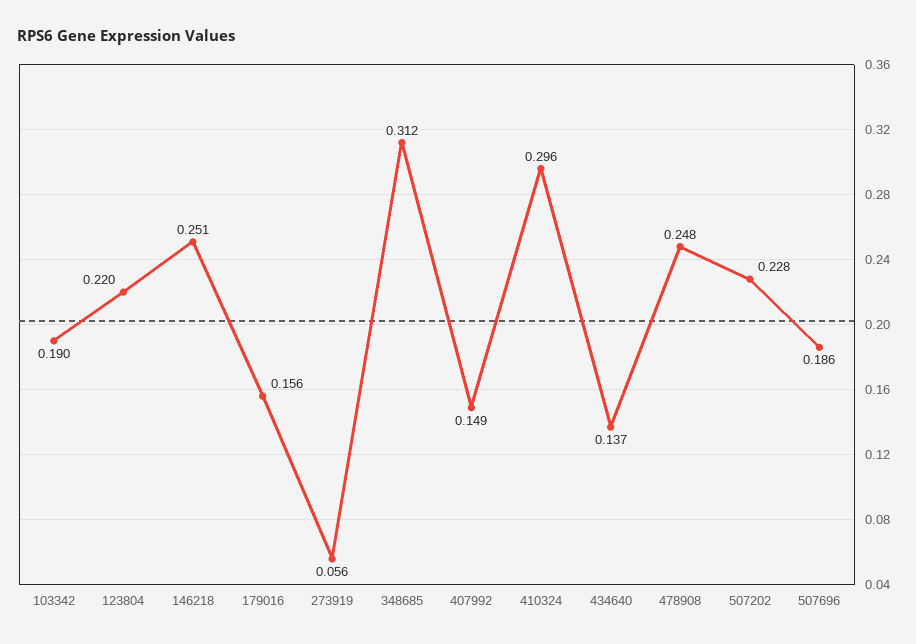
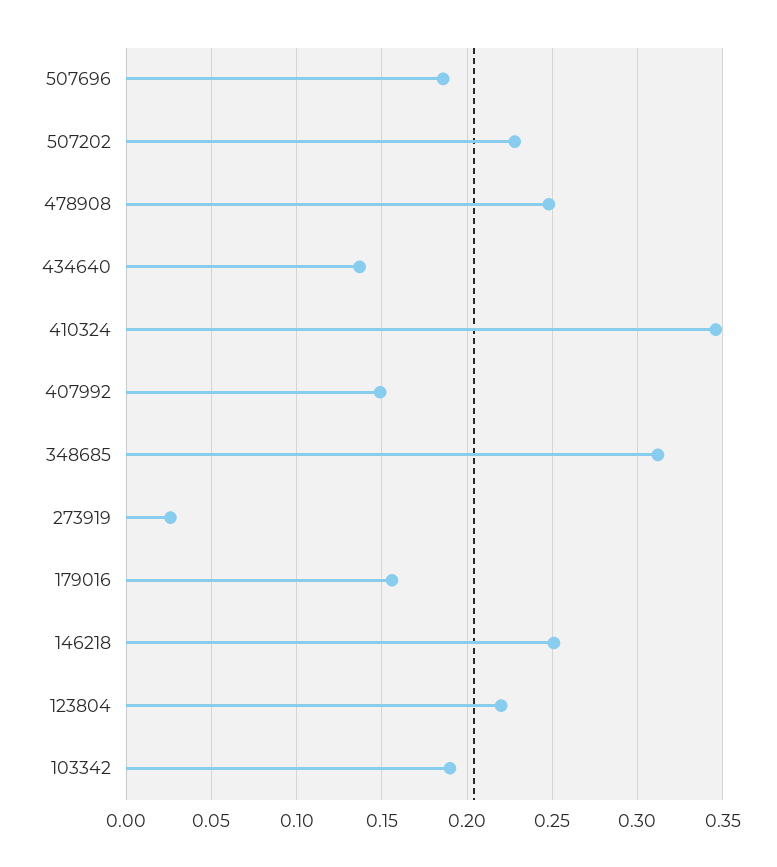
273919: 0.056 -> 0.025
410324: 0.296 -> 0.345

